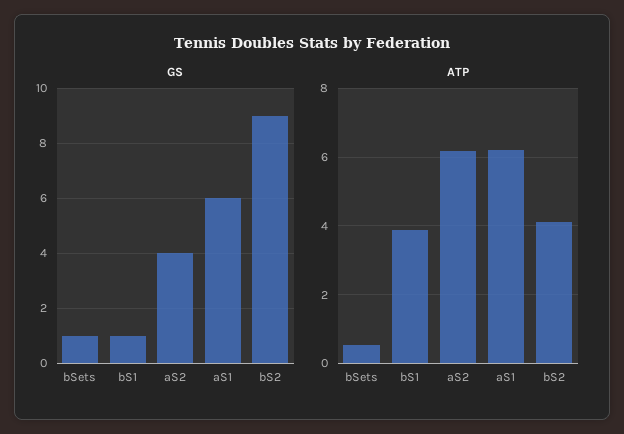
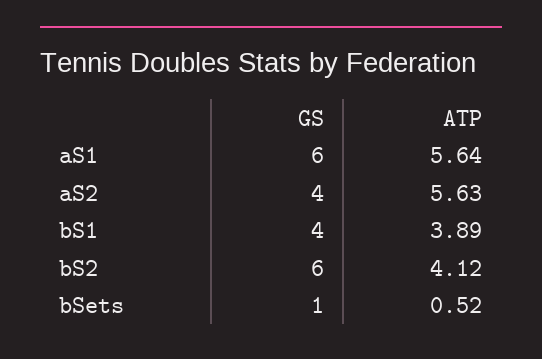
GS, bS1: 1 -> 4
GS, bS2: 9 -> 6
ATP, aS2: 6.2 -> 5.63
ATP, aS1: 6.2 -> 5.64

